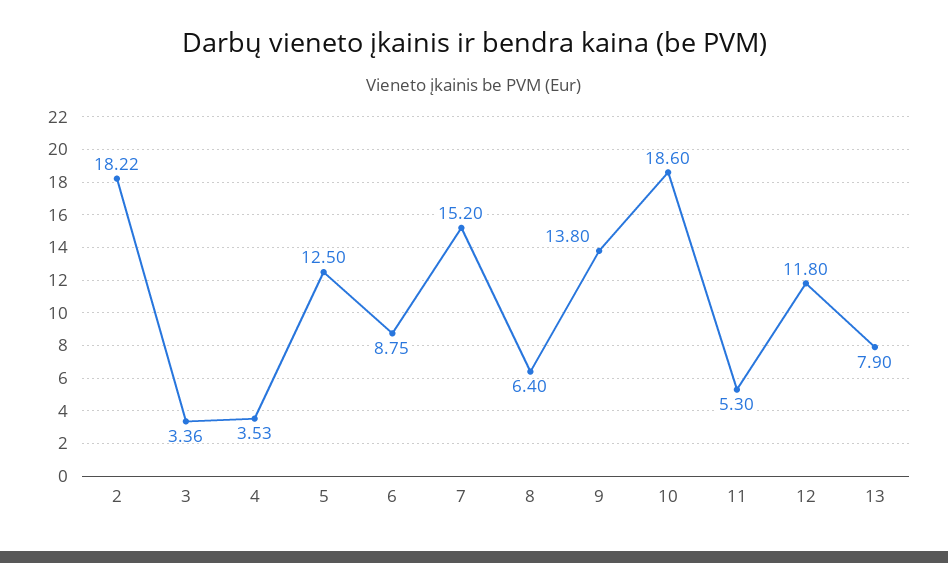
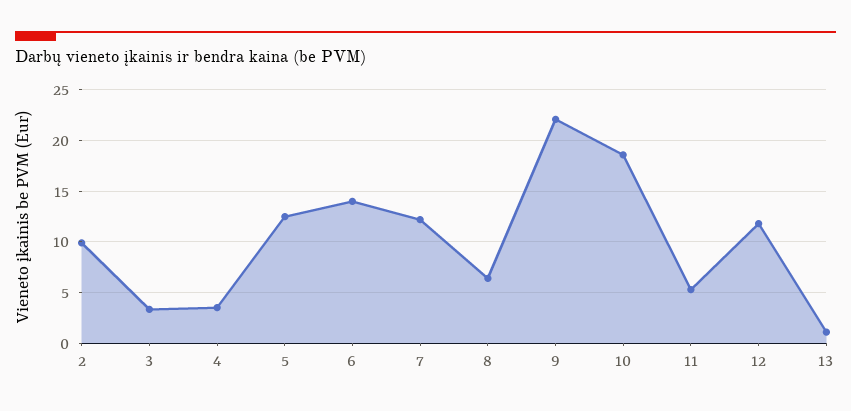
2: 18.22 -> 10
6: 8.75 -> 14
7: 15.2 -> 12
9: 13.8 -> 22
13: 7.9 -> 1

